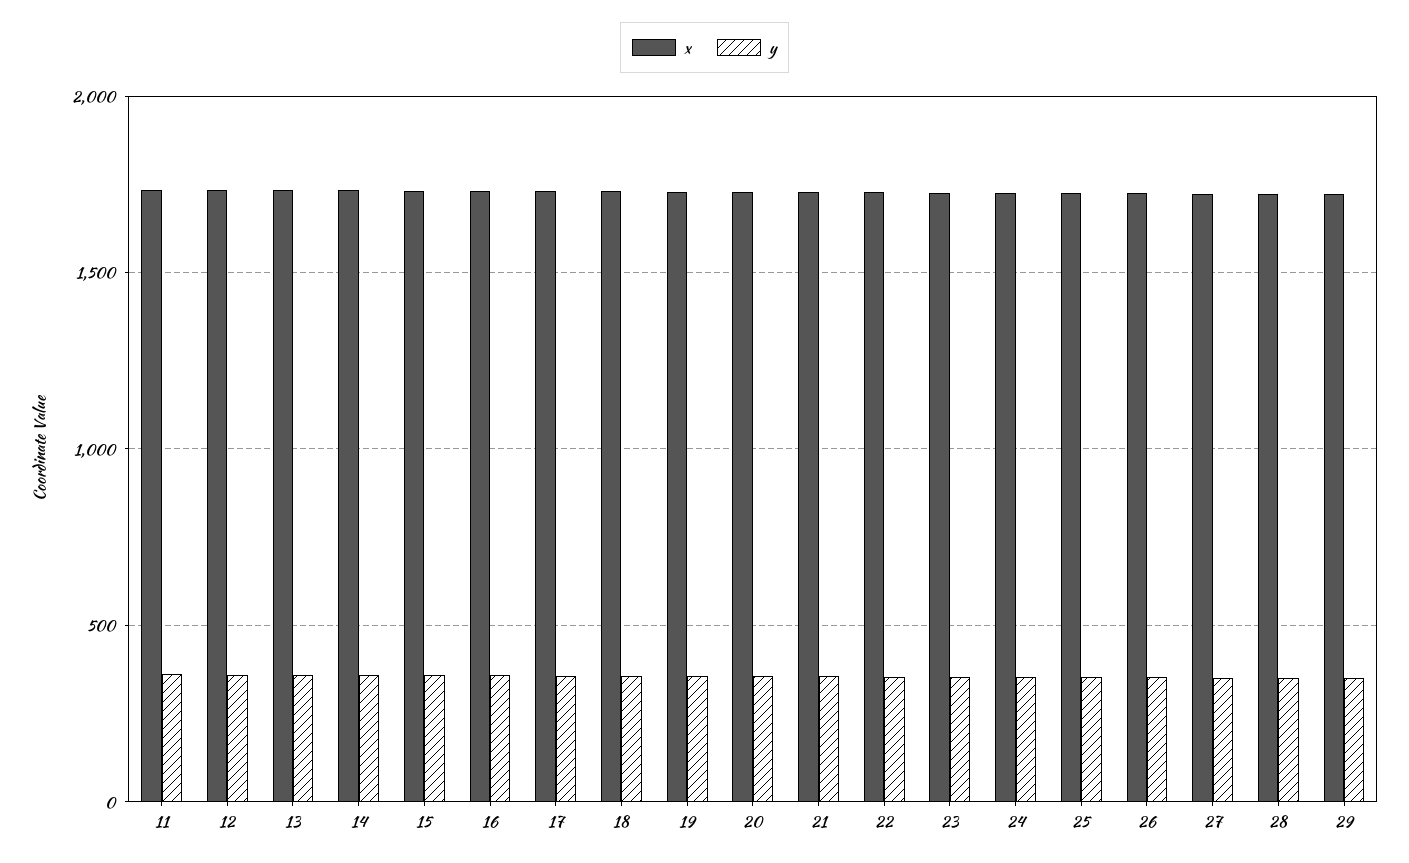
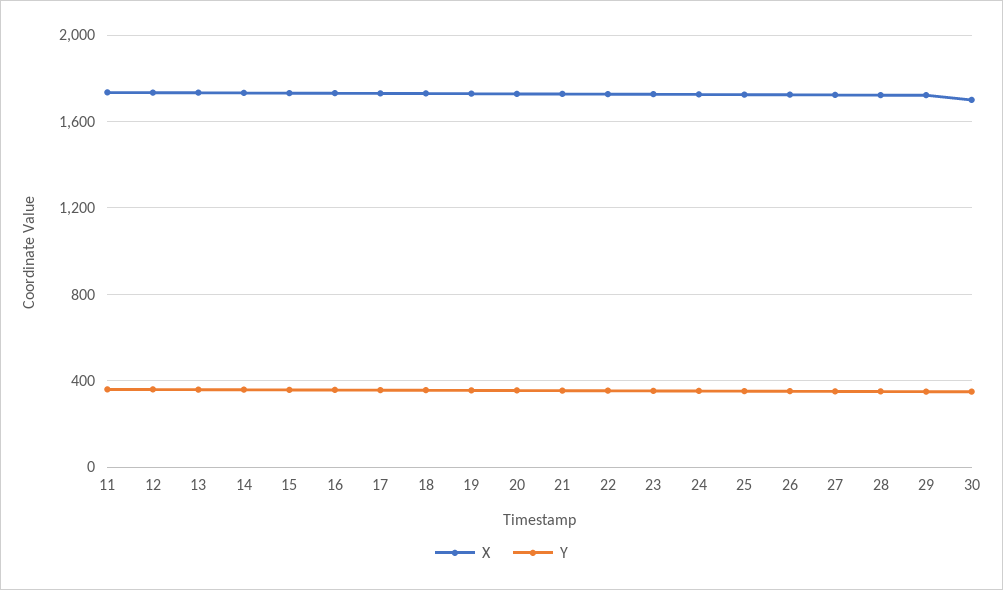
x, 30: none -> 1700
y, 30: none -> 350

